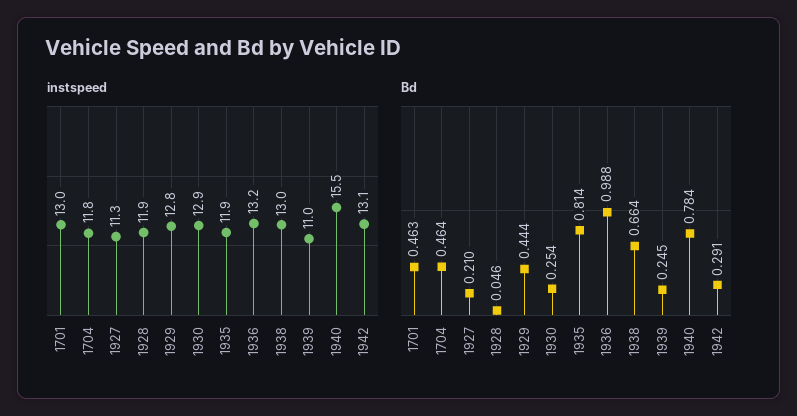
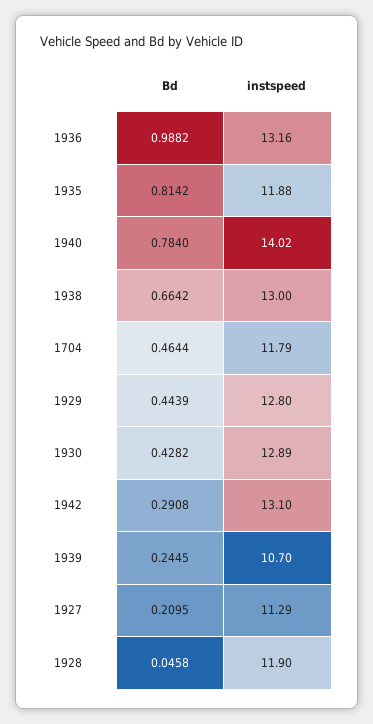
instspeed, 1701: 13 -> none
instspeed, 1939: 11 -> 10.7
instspeed, 1940: 15.5 -> 14.02
Bd, 1701: 0.463 -> none
Bd, 1930: 0.254 -> 0.4282

